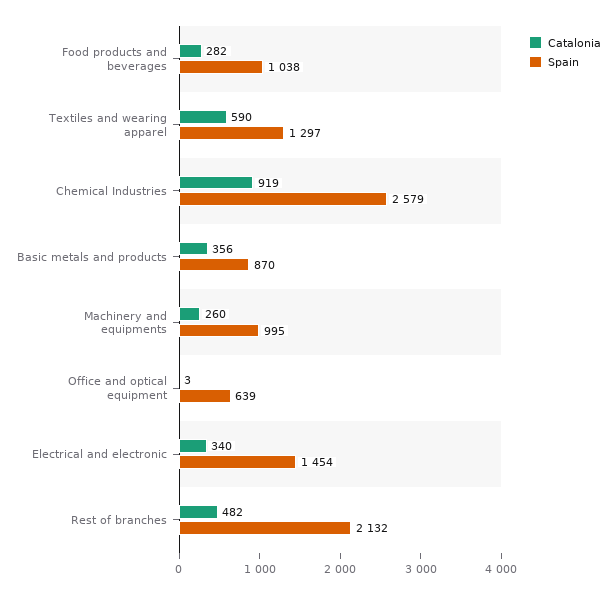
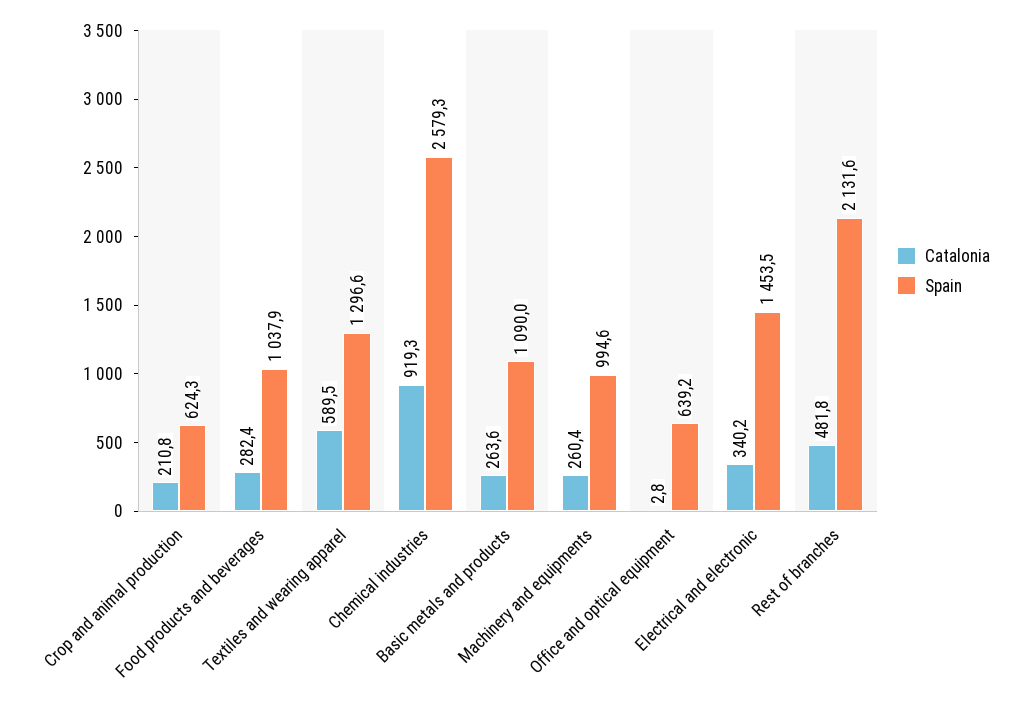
Catalonia, Basic metals and products: 356 -> 263.6
Spain, Basic metals and products: 870 -> 1090
Catalonia, Crop and animal production: none -> 210.8
Spain, Crop and animal production: none -> 624.3

